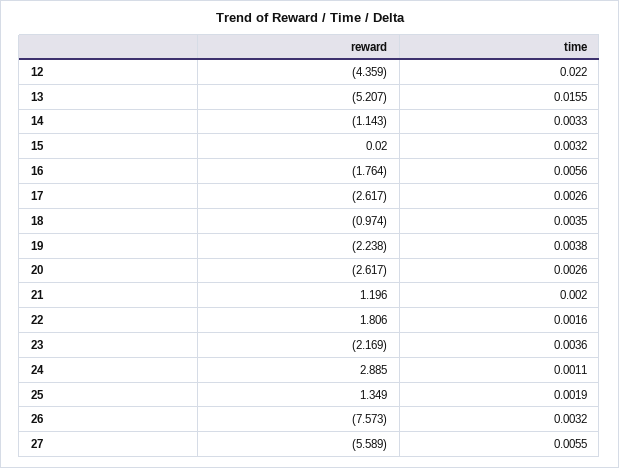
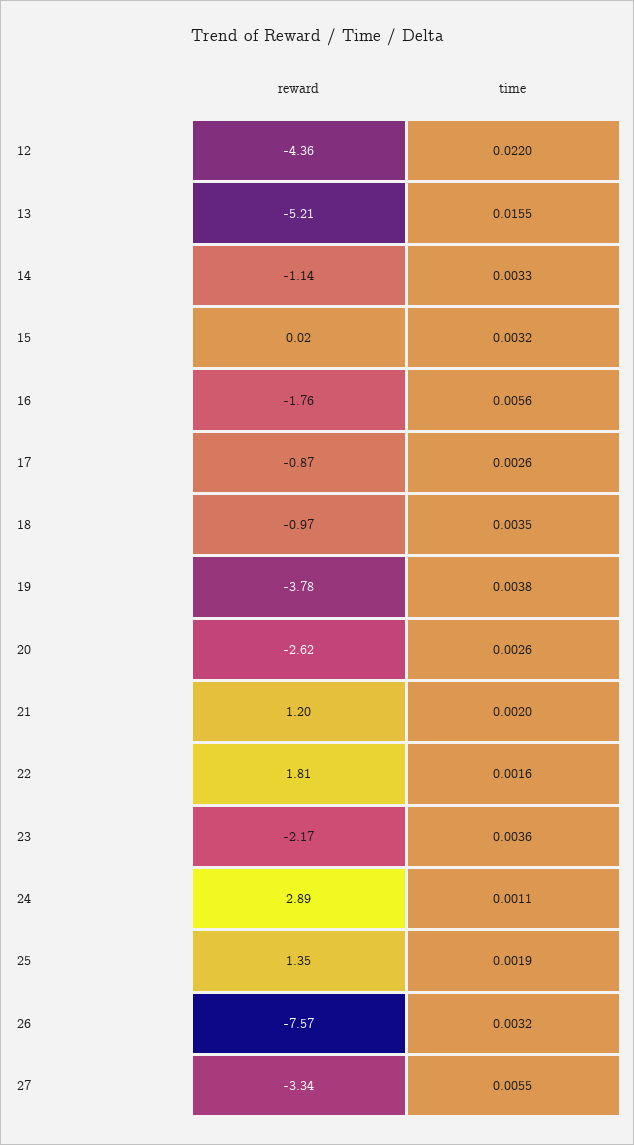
reward, 17: -2.617 -> -0.87
reward, 19: -2.238 -> -3.78
reward, 27: -5.589 -> -3.34

